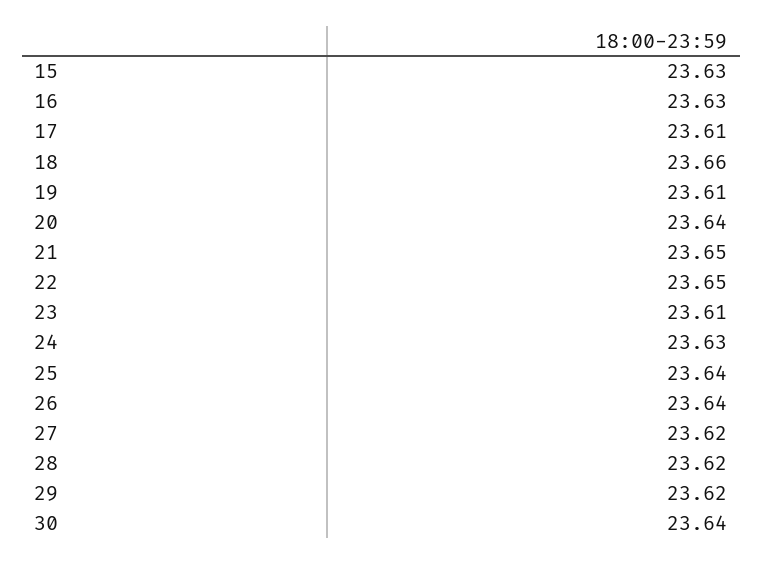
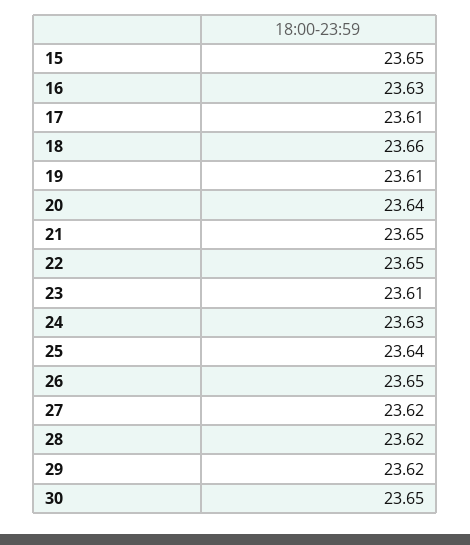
15: 23.63 -> 23.65
26: 23.64 -> 23.65
30: 23.64 -> 23.65

